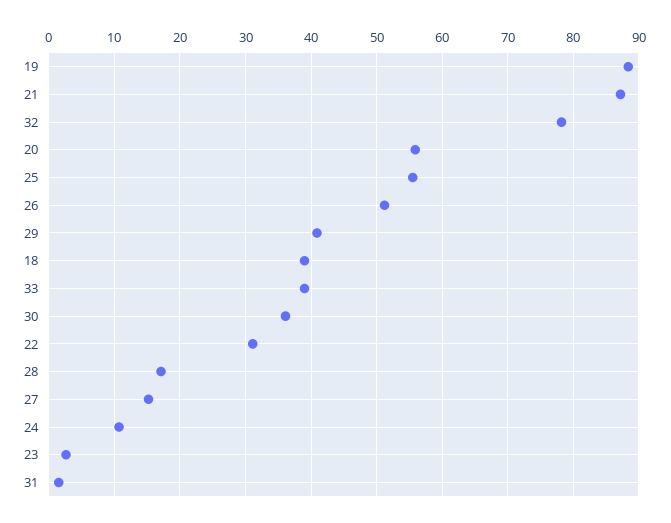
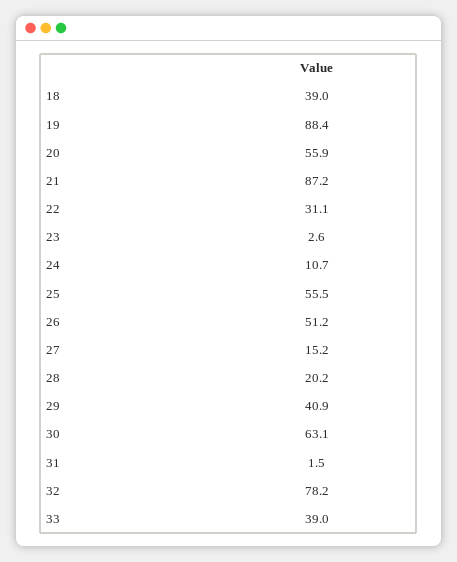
30: 36 -> 63.1
28: 17 -> 20.2

